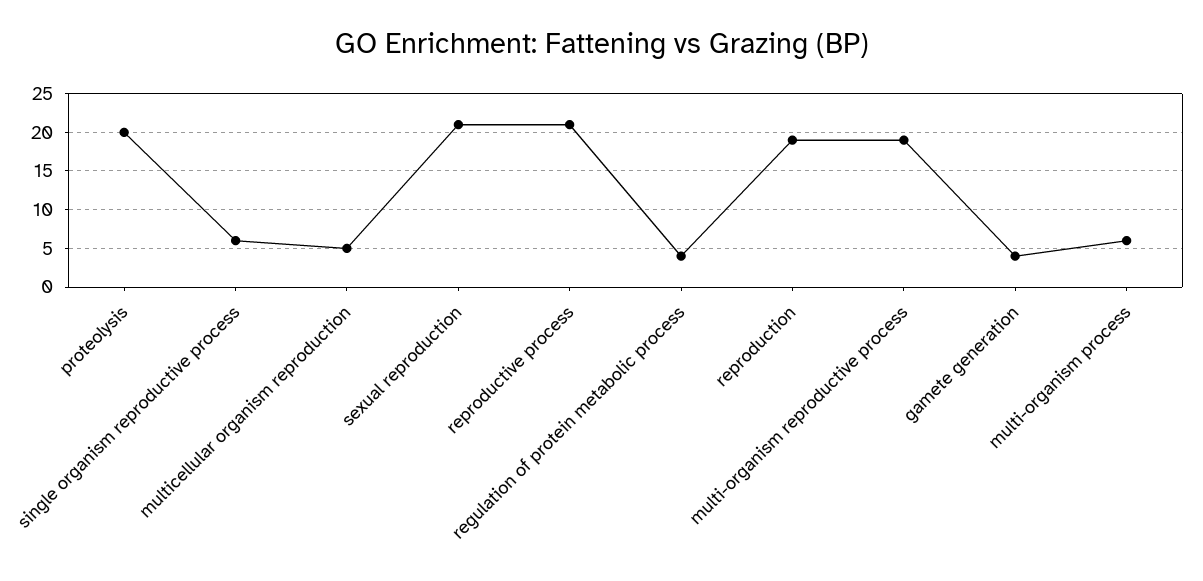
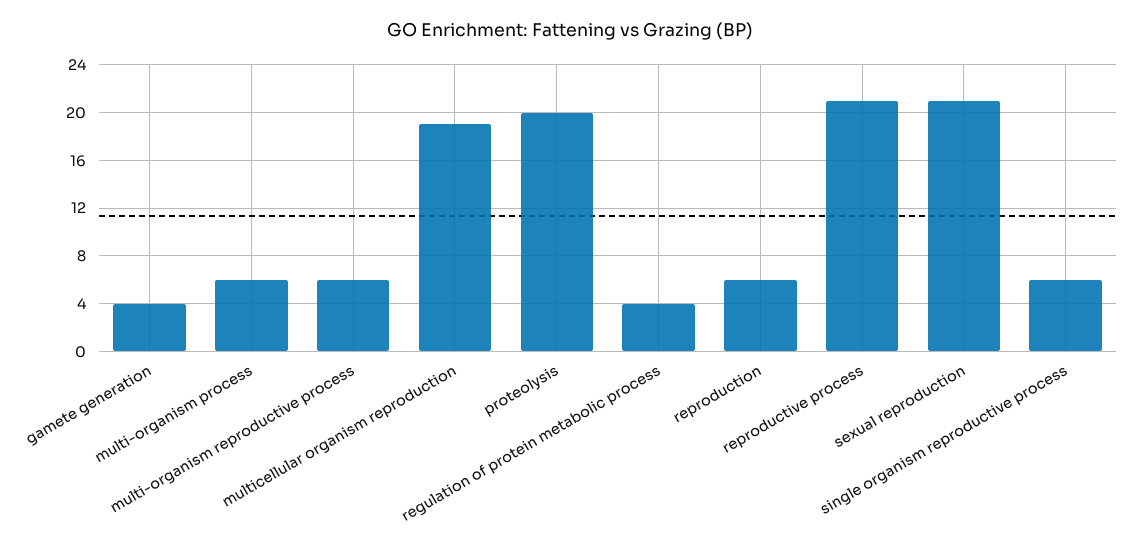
multicellular organism reproduction: 5 -> 19
reproduction: 19 -> 6
multi-organism reproductive process: 19 -> 6

